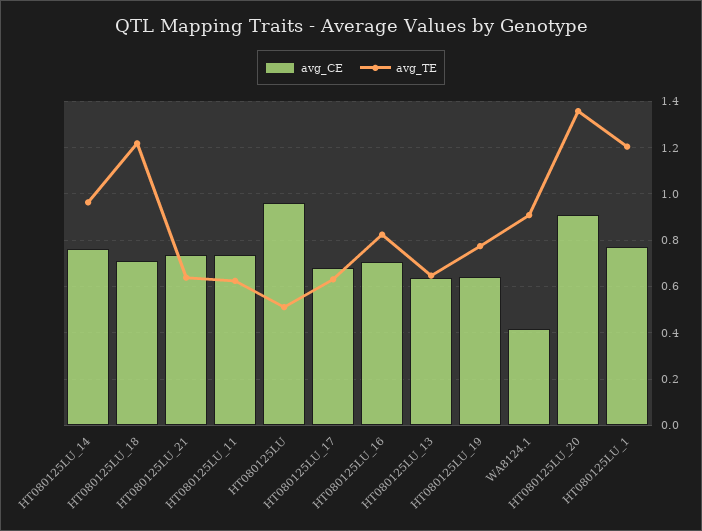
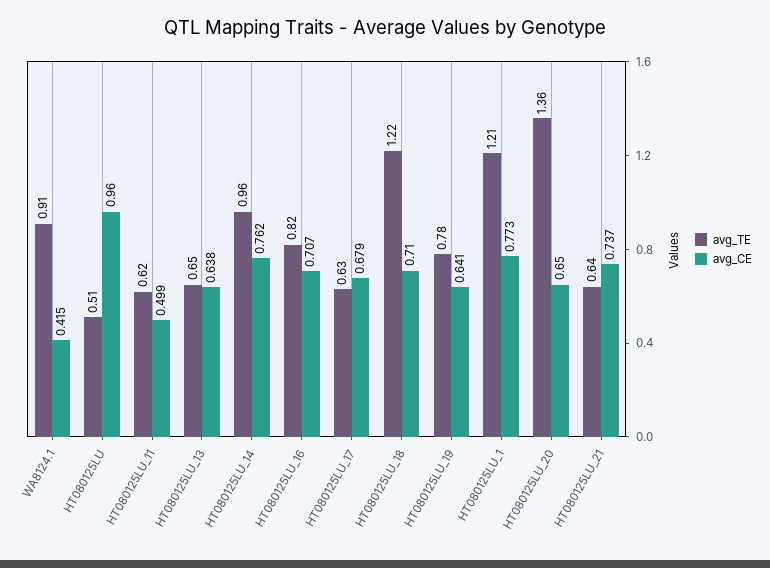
avg_CE, HT080125LU_11: 0.75 -> 0.499
avg_CE, HT080125LU_20: 0.9 -> 0.65

